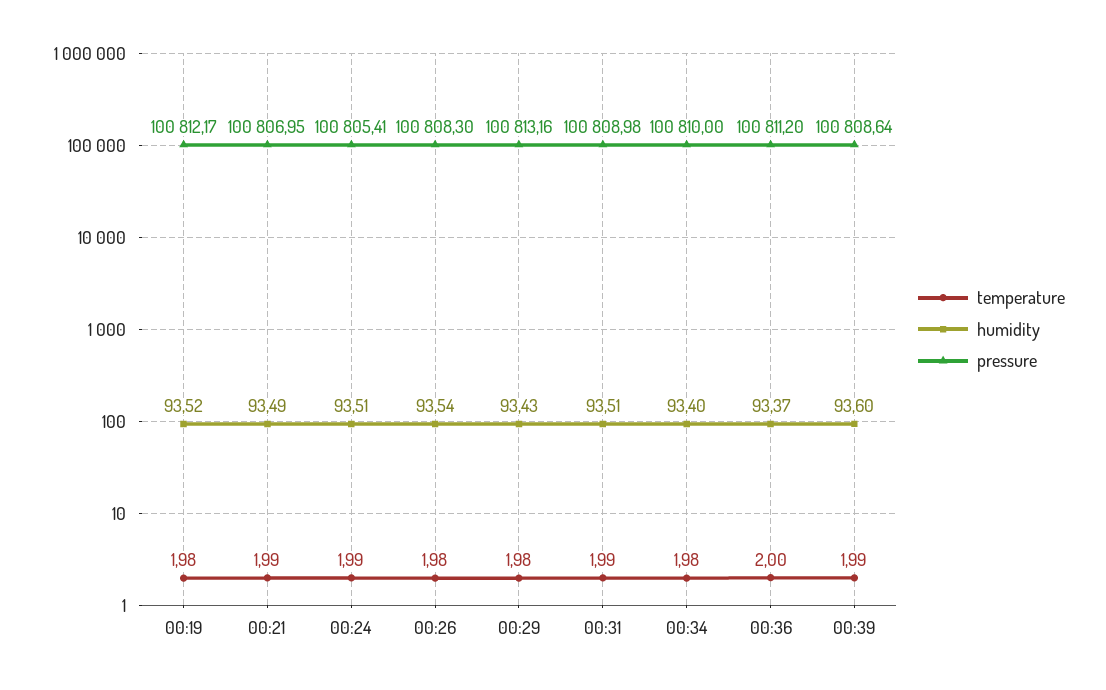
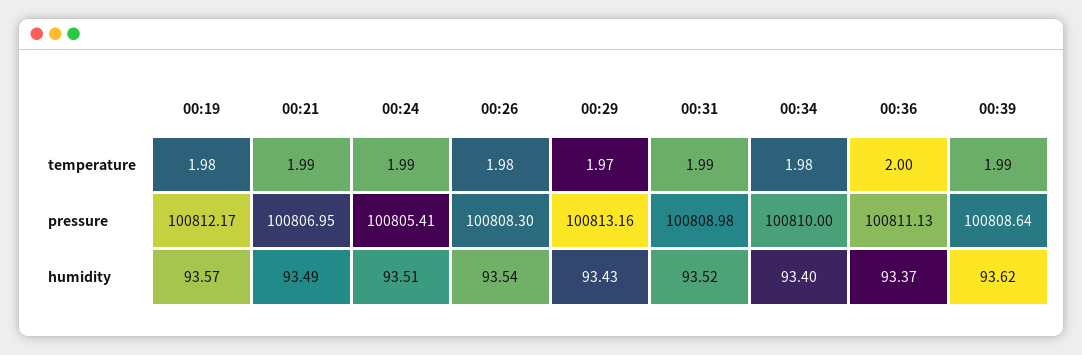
humidity, 00:19: 93.52 -> 93.57
temperature, 00:29: 1.98 -> 1.97
humidity, 00:31: 93.51 -> 93.52
pressure, 00:36: 100811.2 -> 100811.13
humidity, 00:39: 93.6 -> 93.62

